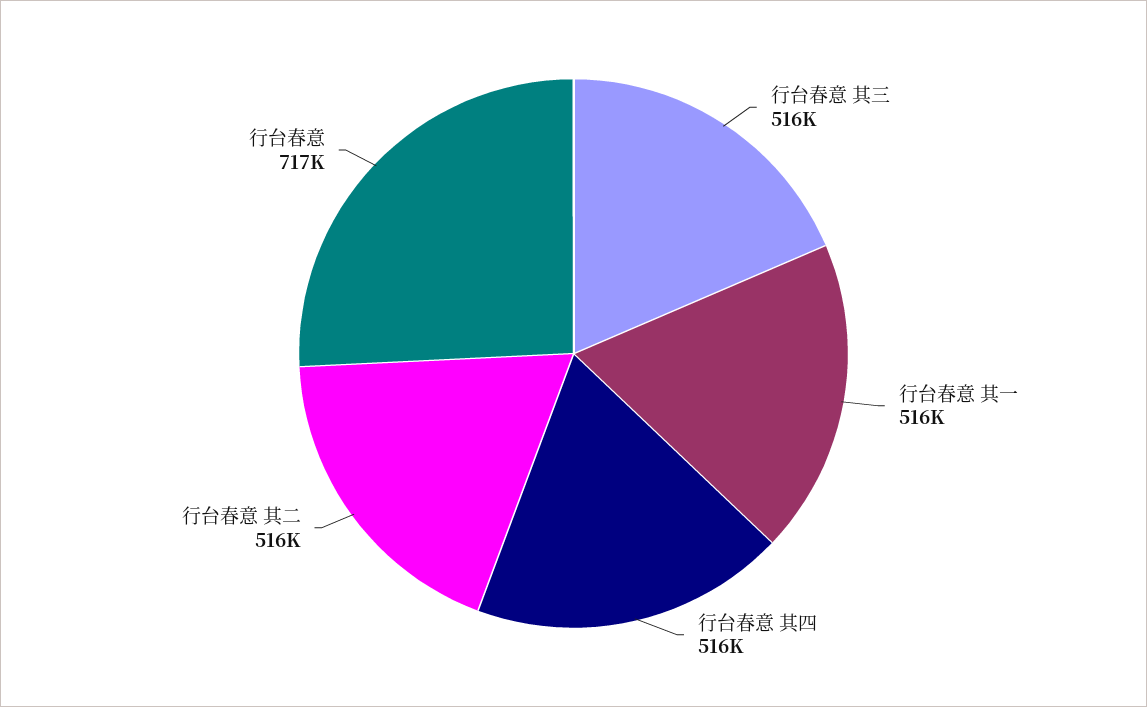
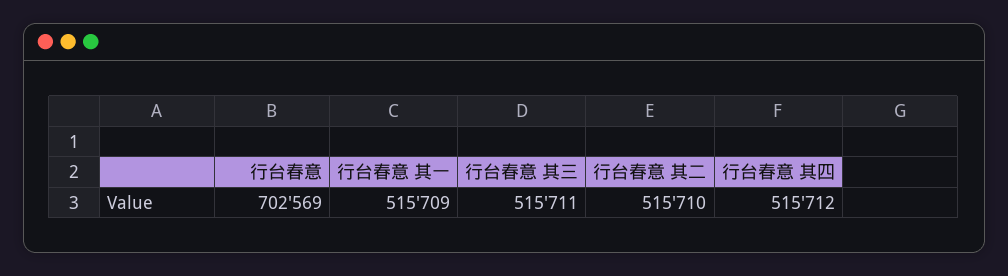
行台春意: 717000 -> 702569

